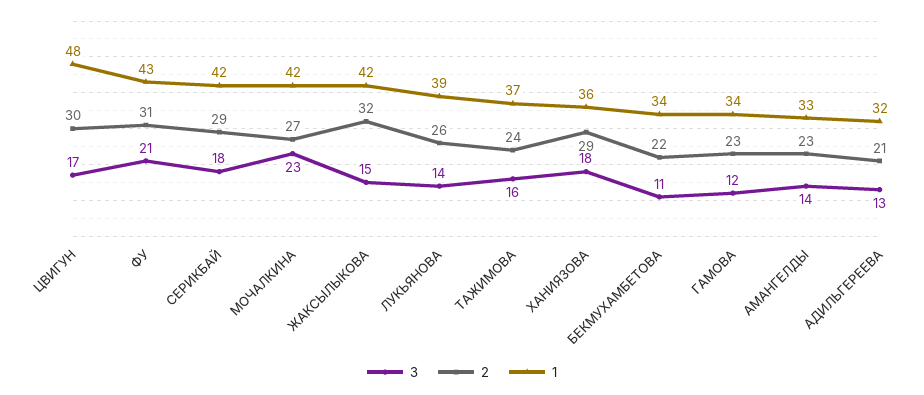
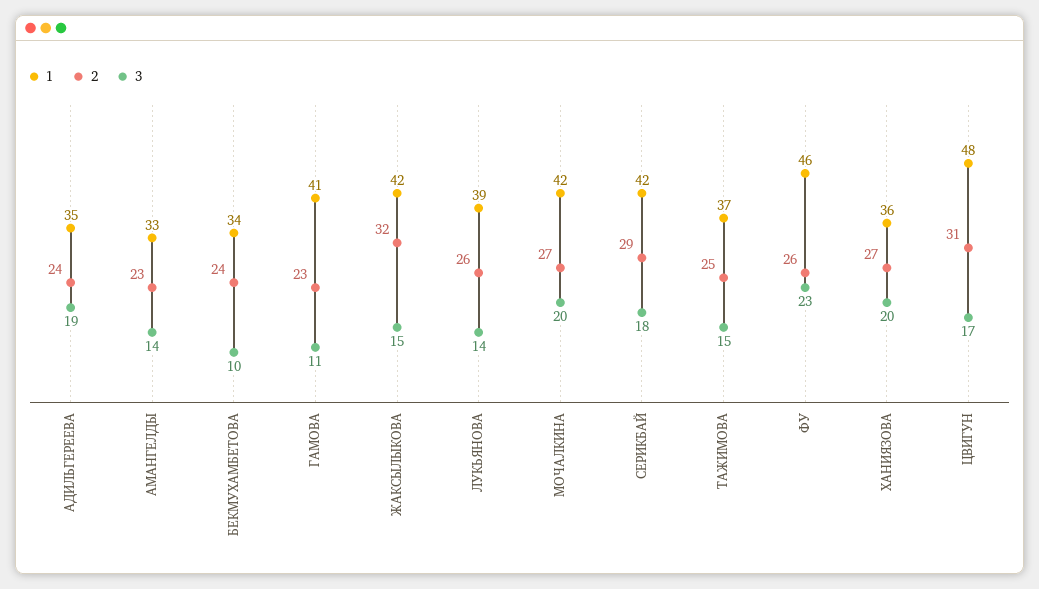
2, ЦВИГУН: 30 -> 31
3, ФУ: 21 -> 23
2, ФУ: 31 -> 26
1, ФУ: 43 -> 46
3, МОЧАЛКИНА: 23 -> 20
3, ТАЖИМОВА: 16 -> 15
2, ТАЖИМОВА: 24 -> 25
3, ХАНИЯЗОВА: 18 -> 20
2, ХАНИЯЗОВА: 29 -> 27
3, БЕКМУХАМБЕТОВА: 11 -> 10
2, БЕКМУХАМБЕТОВА: 22 -> 24
3, ГАМОВА: 12 -> 11
1, ГАМОВА: 34 -> 41
3, АДИЛЬГЕРЕЕВА: 13 -> 19
2, АДИЛЬГЕРЕЕВА: 21 -> 24
1, АДИЛЬГЕРЕЕВА: 32 -> 35

